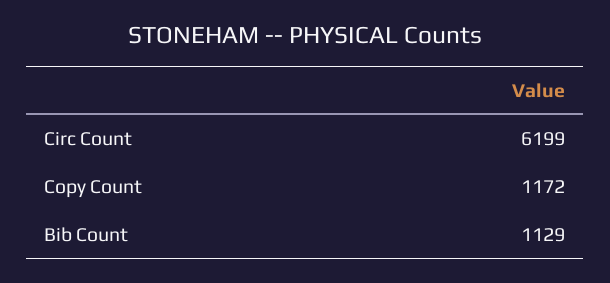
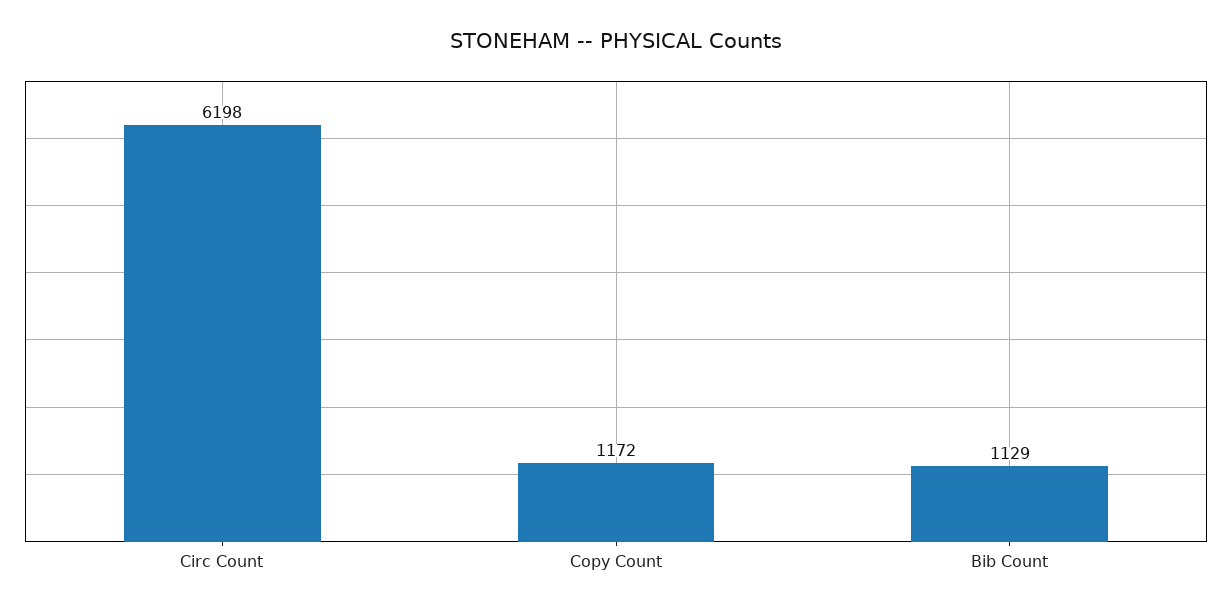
Circ Count: 6199 -> 6198

